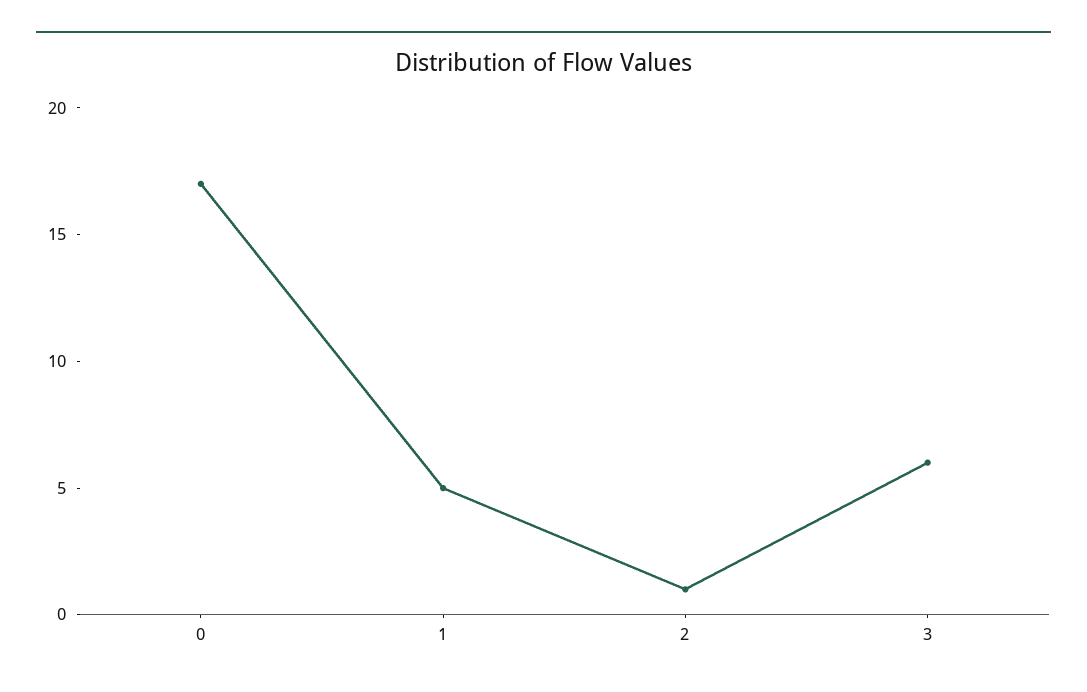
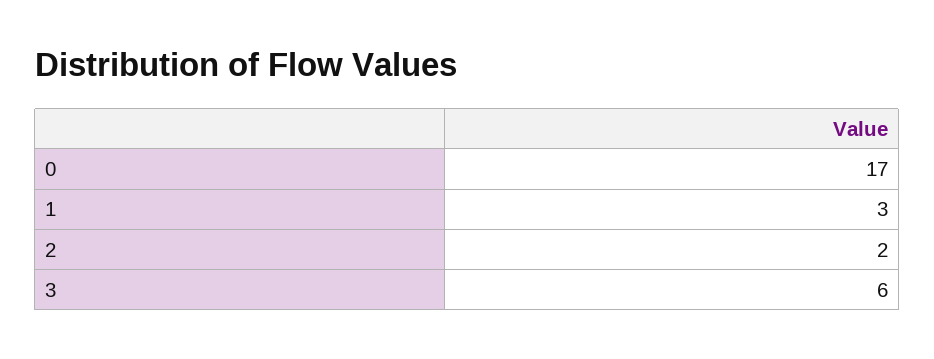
1: 5 -> 3
2: 1 -> 2

